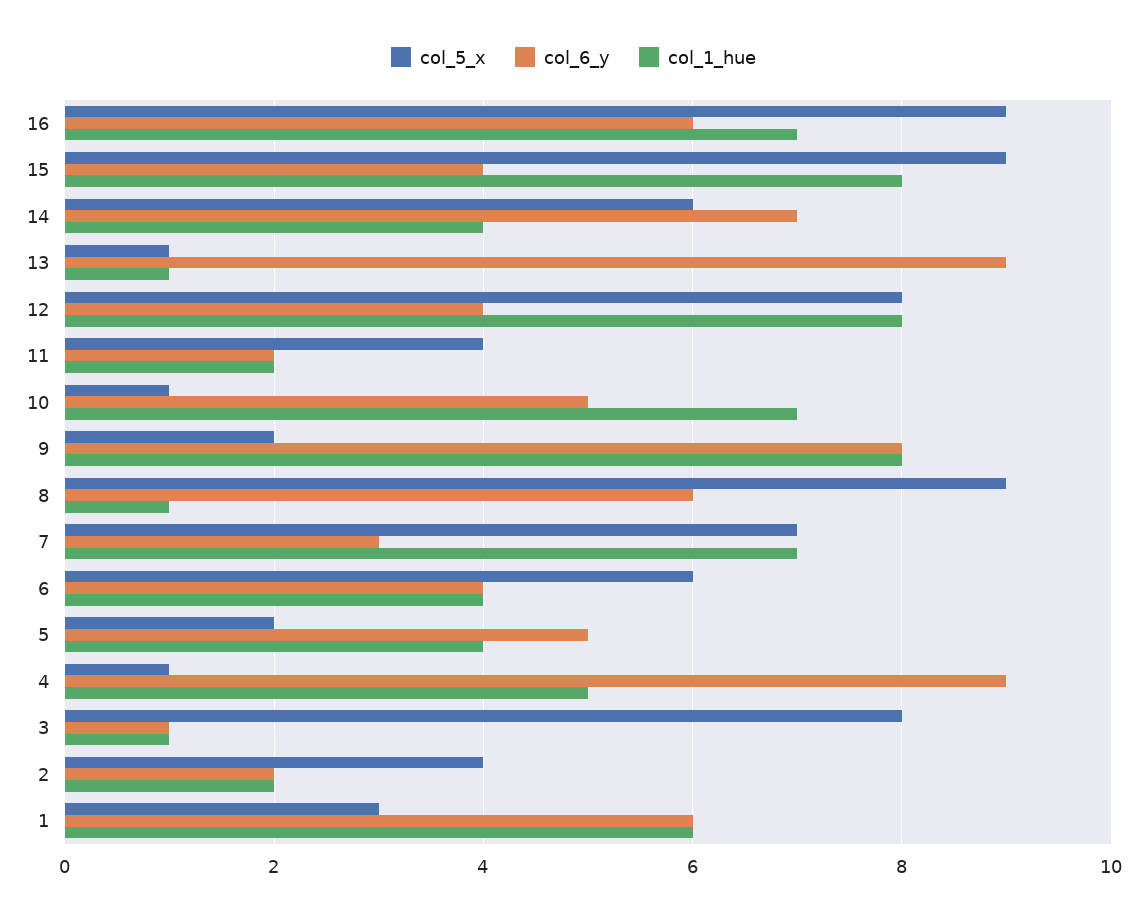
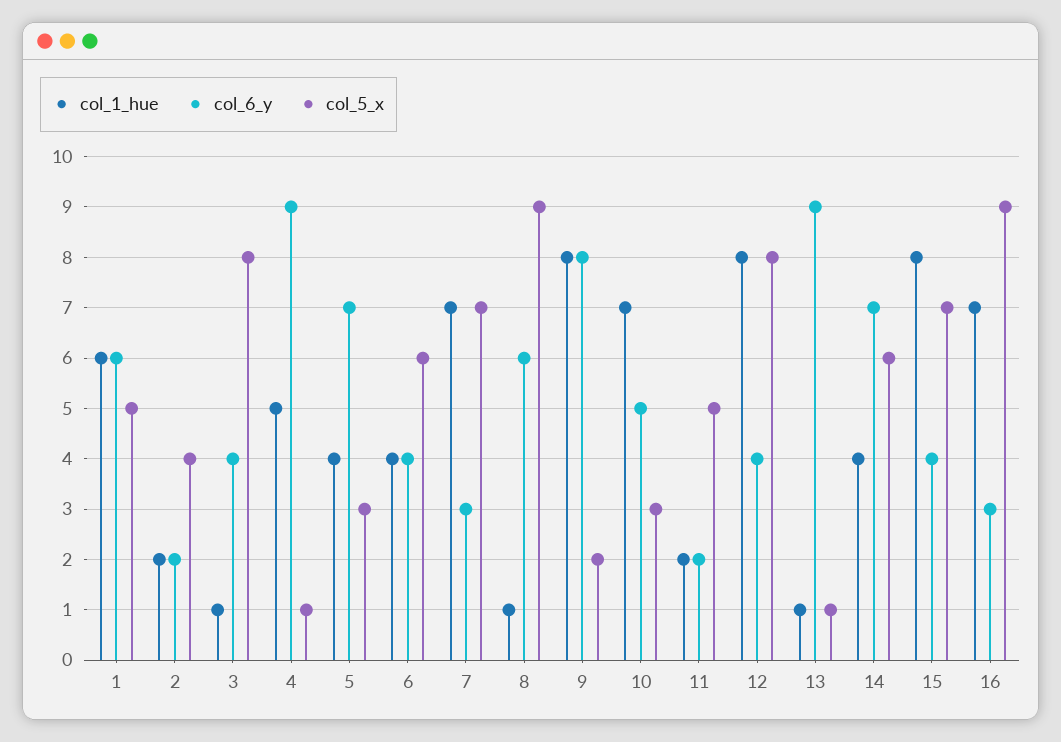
col_6_y, 16: 6 -> 3
col_5_x, 15: 9 -> 7
col_5_x, 11: 4 -> 5
col_5_x, 10: 1 -> 3
col_5_x, 5: 2 -> 3
col_6_y, 5: 5 -> 7
col_6_y, 3: 1 -> 4
col_5_x, 1: 3 -> 5

